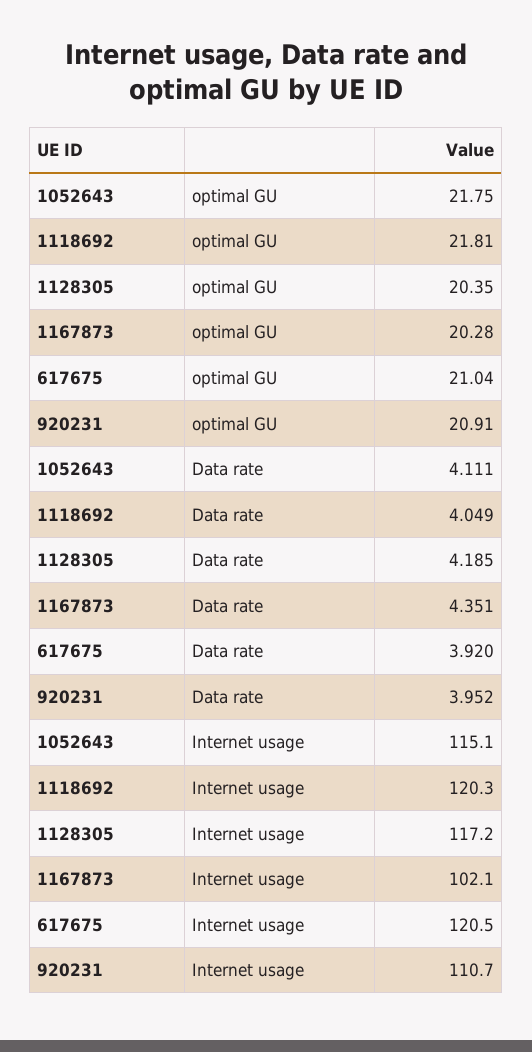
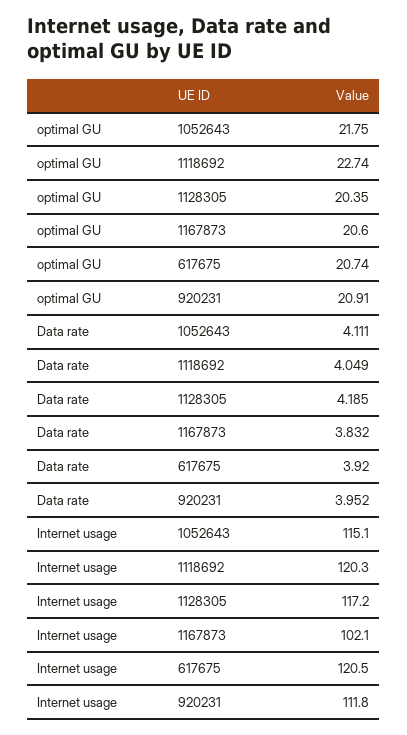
1118692, optimal GU: 21.81 -> 22.74
1167873, optimal GU: 20.28 -> 20.6
617675, optimal GU: 21.04 -> 20.74
1167873, Data rate: 4.351 -> 3.832
920231, Internet usage: 110.7 -> 111.8

